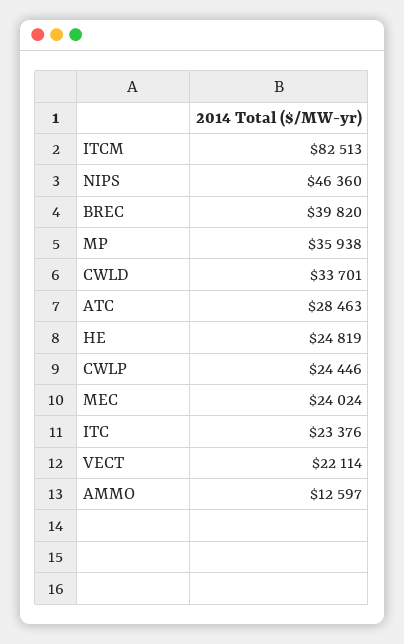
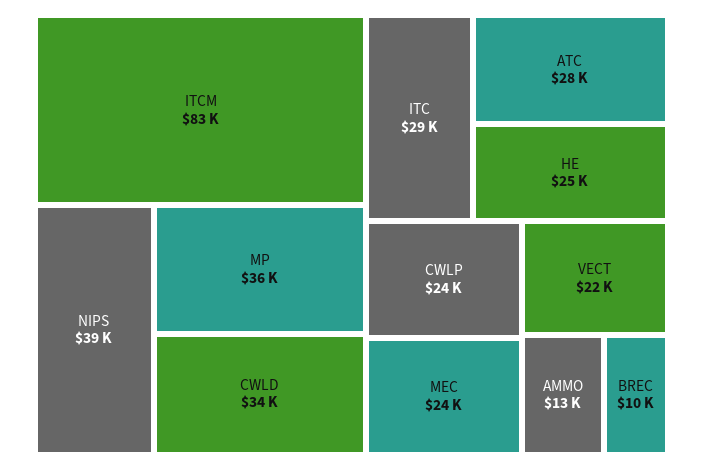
NIPS: 46360 -> 39000
BREC: 39820 -> 10000
ITC: 23376 -> 29000

